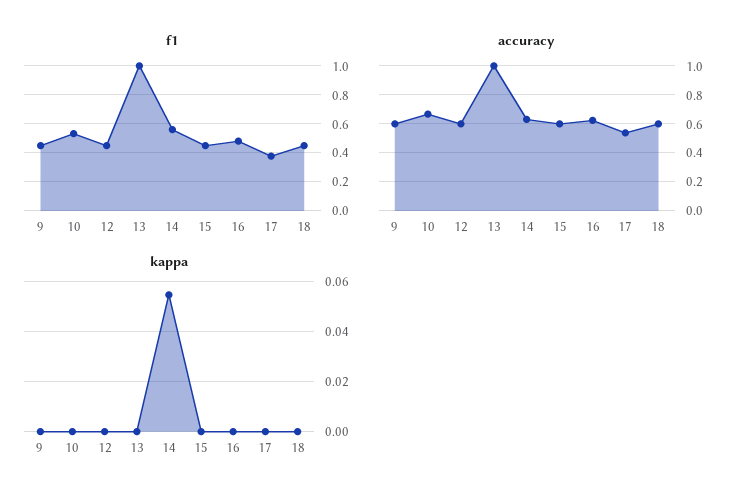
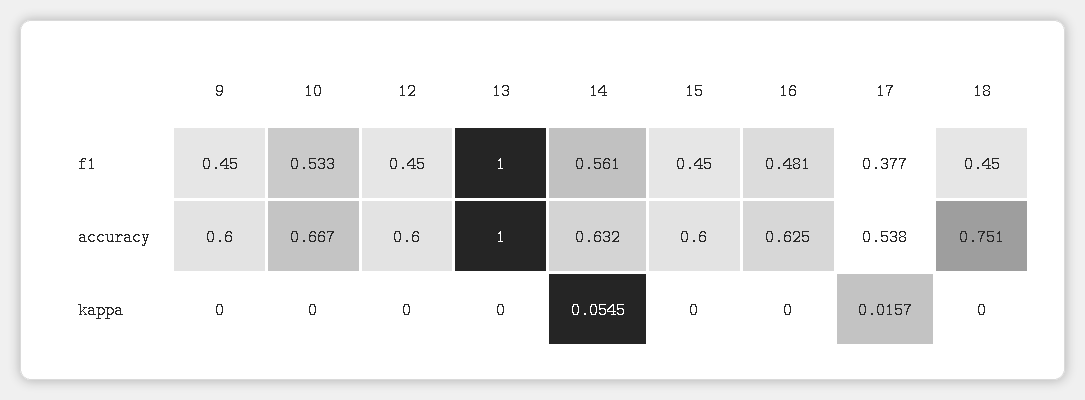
accuracy, 18: 0.6 -> 0.751
kappa, 17: 0 -> 0.0157

